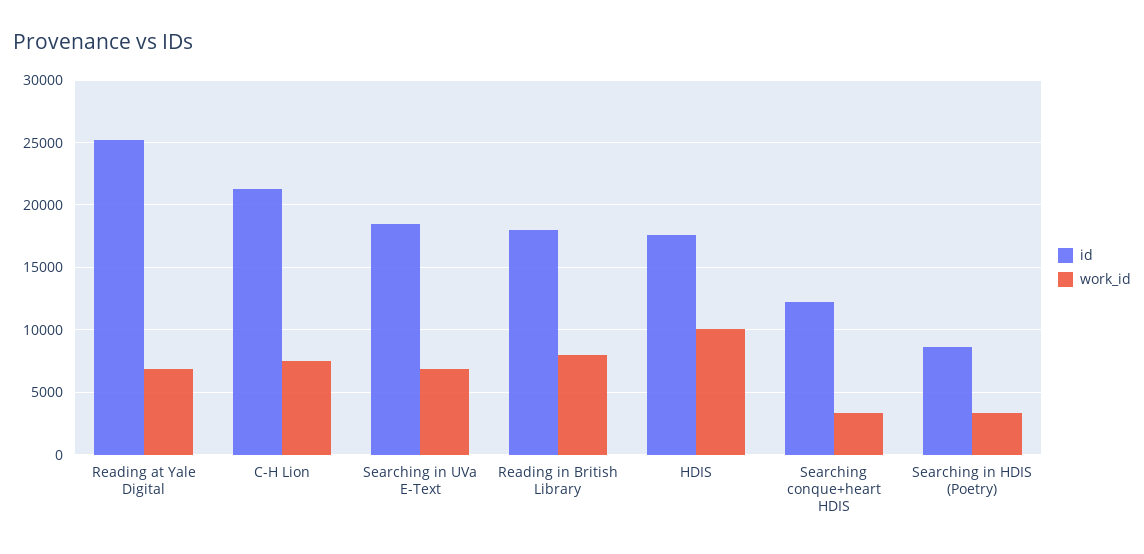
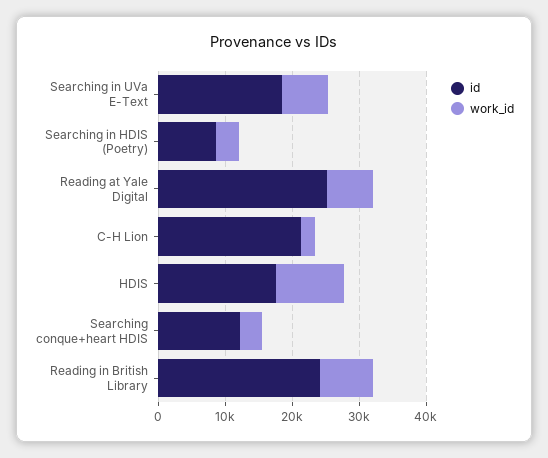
work_id, C-H Lion: 7500 -> 2000
id, Reading in British Library: 18000 -> 24000

